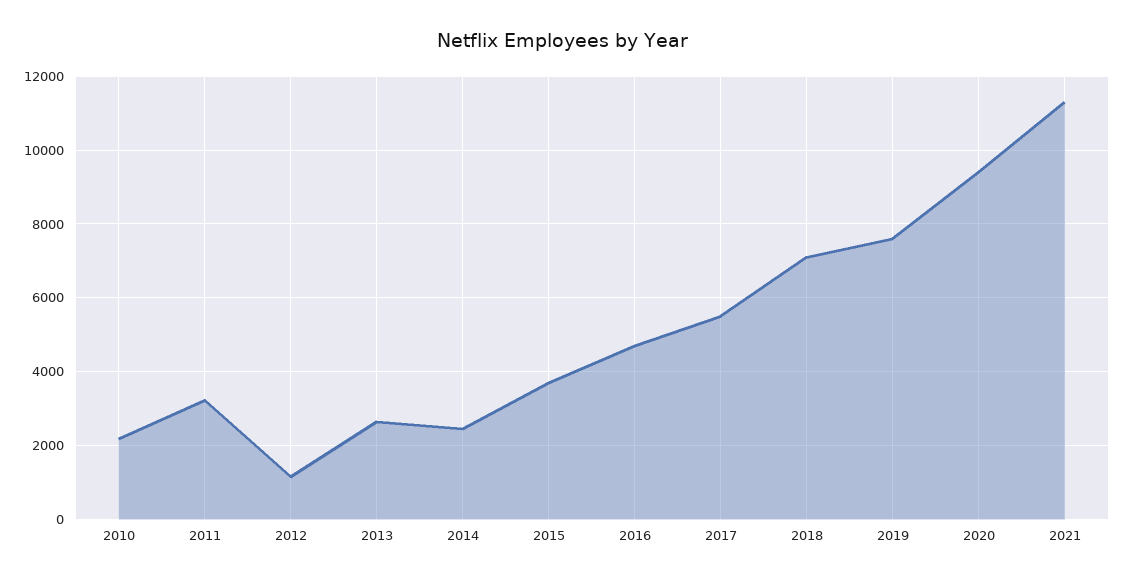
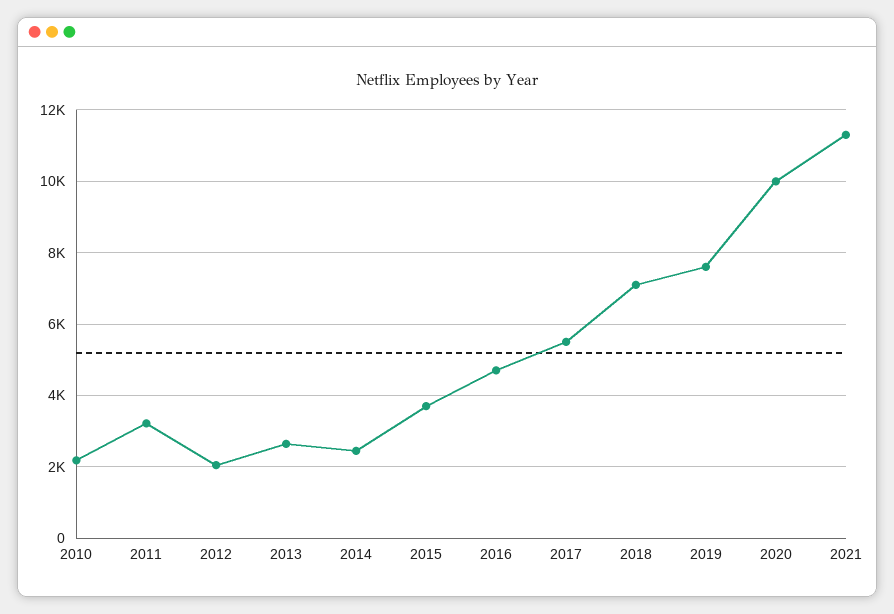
2012: 1200 -> 2000
2020: 9400 -> 10000

